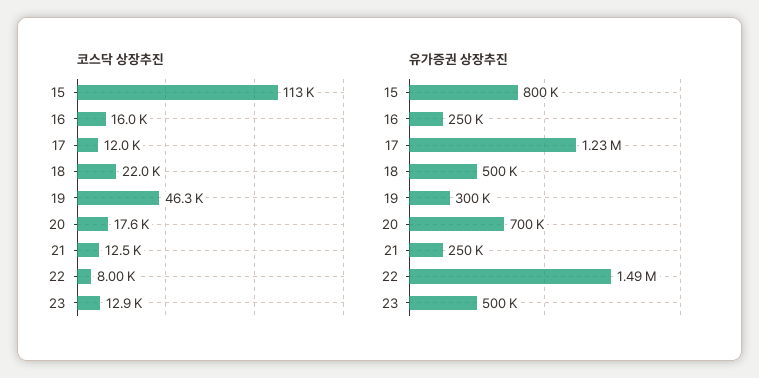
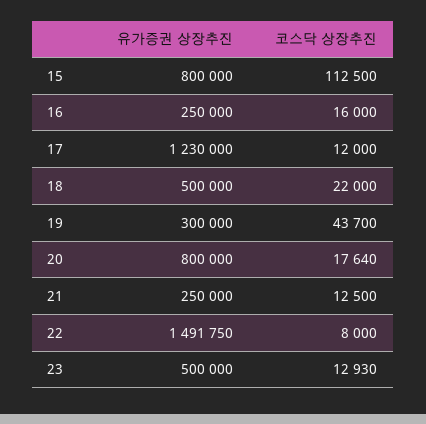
코스닥 상장추진, 19: 46300 -> 43700
유가증권 상장추진, 20: 700000 -> 800000

